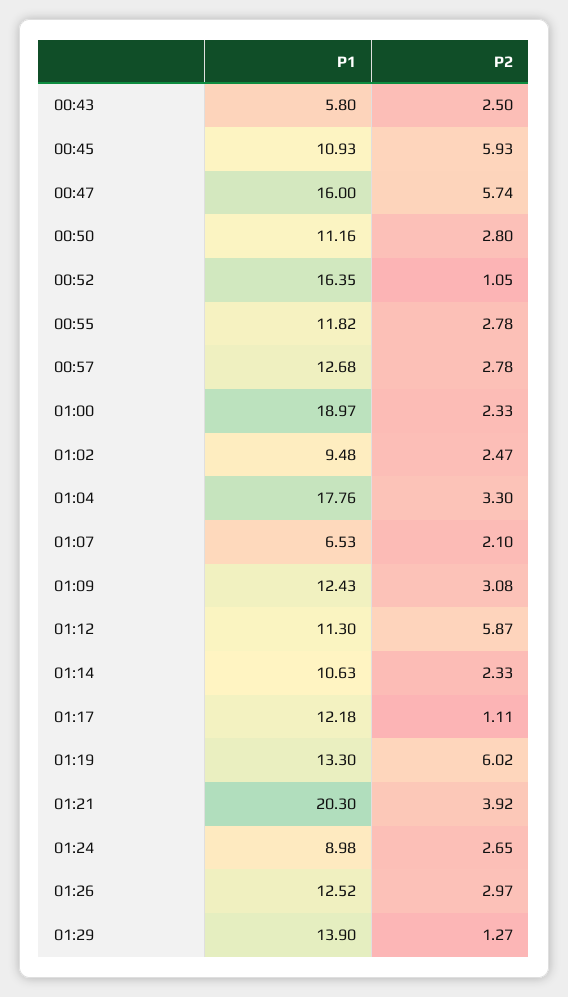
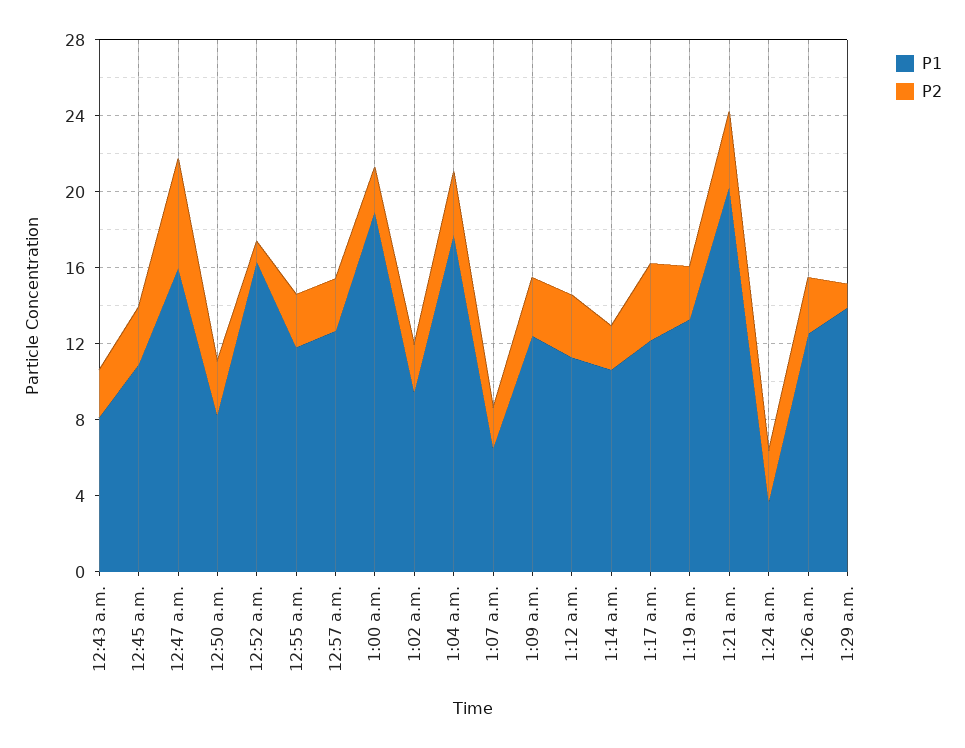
P1, 00:43: 5.8 -> 8
P2, 00:45: 5.93 -> 3
P1, 00:50: 11.16 -> 8
P2, 01:12: 5.87 -> 3
P2, 01:17: 1.11 -> 4
P2, 01:19: 6.02 -> 3
P1, 01:24: 8.98 -> 4

